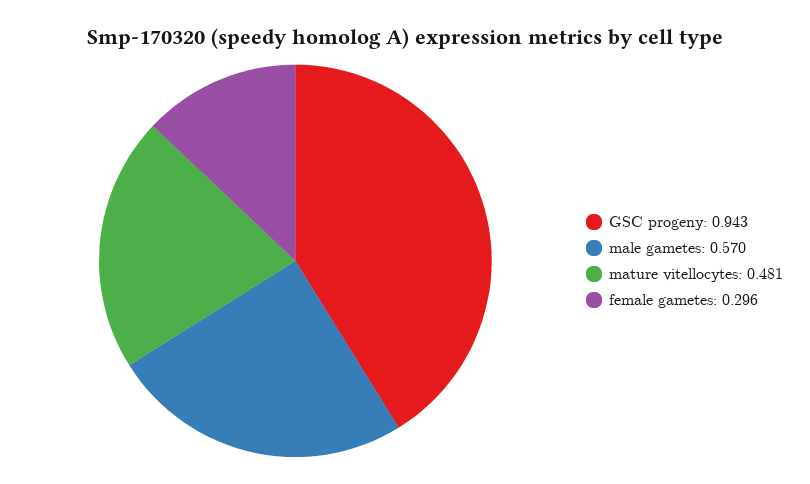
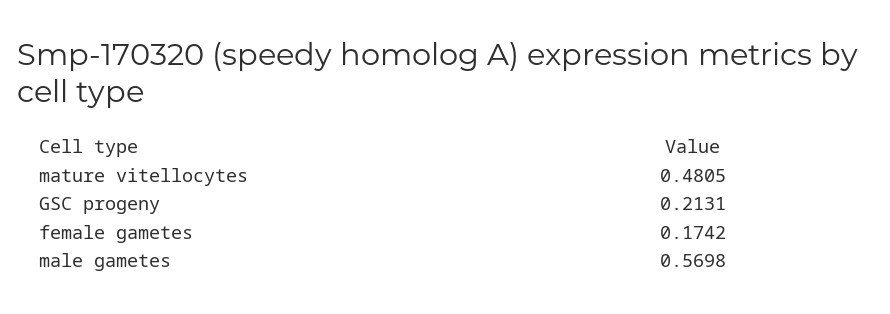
GSC progeny: 0.943 -> 0.2131
female gametes: 0.296 -> 0.1742

